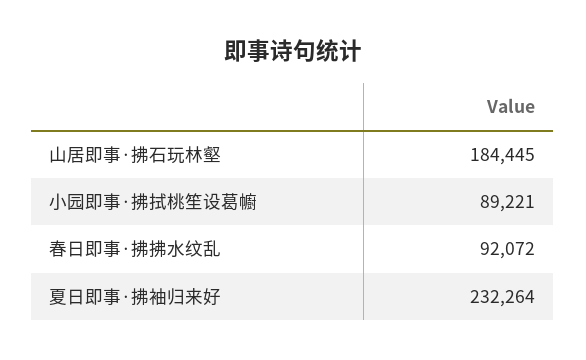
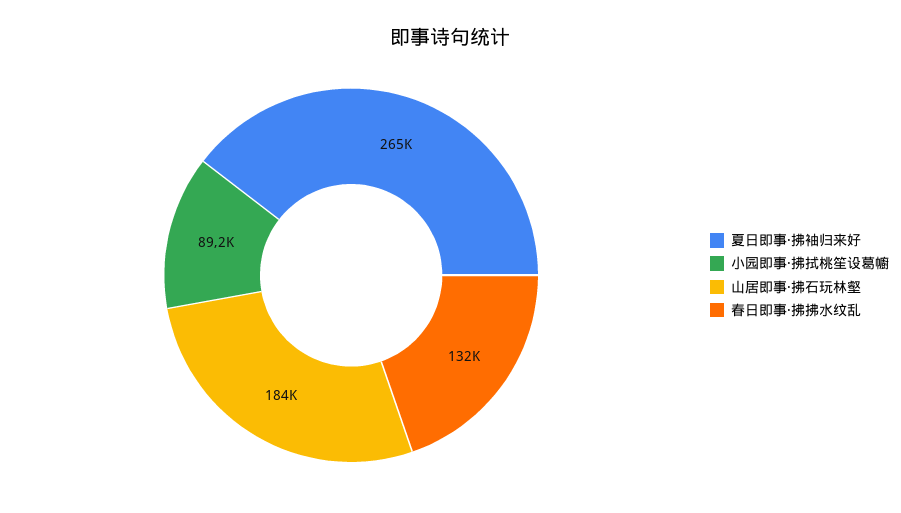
春日即事·拂拂水纹乱: 92072 -> 132000
夏日即事·拂袖归来好: 232264 -> 265000

